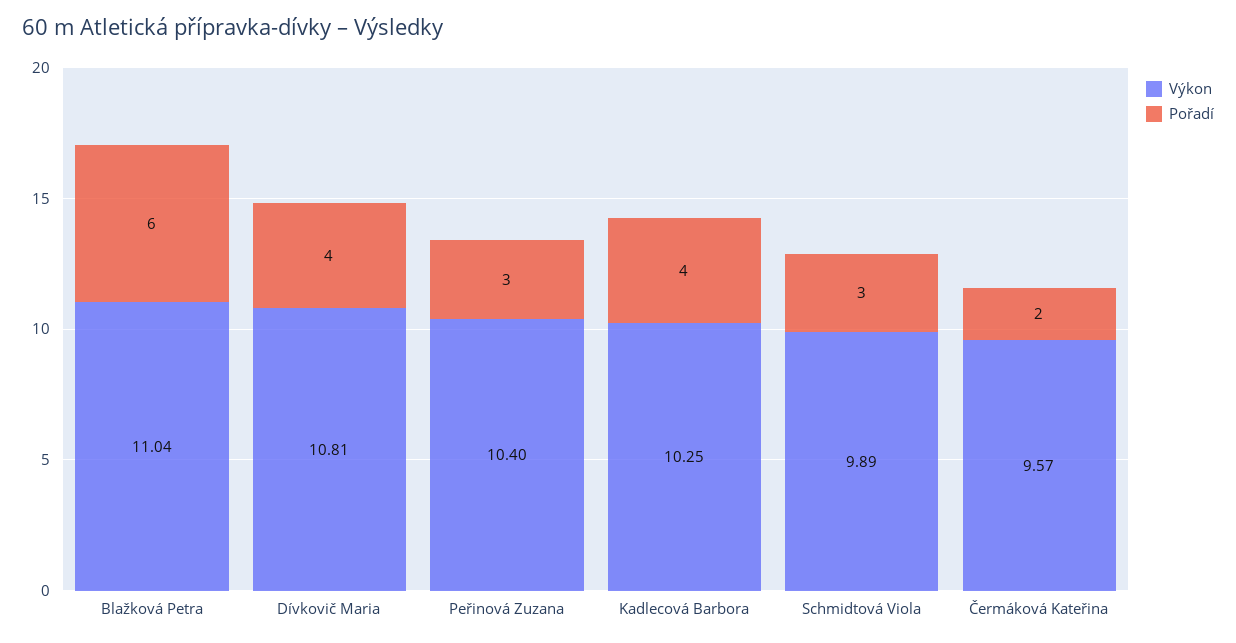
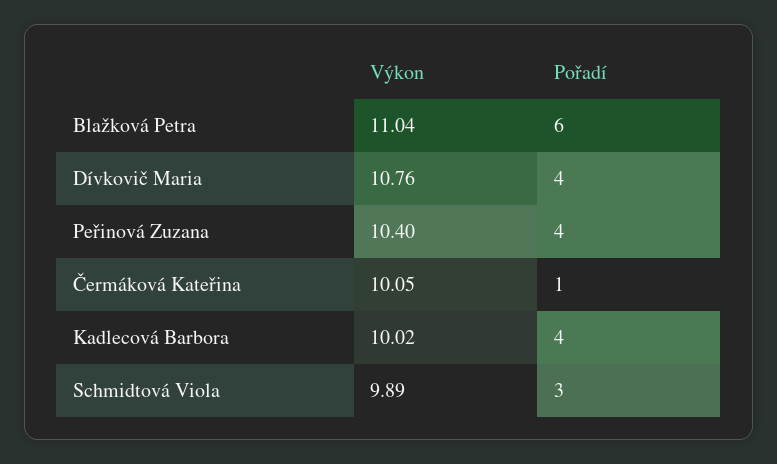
Výkon, Dívkovič Maria: 10.81 -> 10.76
Pořadí, Peřinová Zuzana: 3 -> 4
Výkon, Kadlecová Barbora: 10.25 -> 10.02
Výkon, Čermáková Kateřina: 9.57 -> 10.05
Pořadí, Čermáková Kateřina: 2 -> 1

